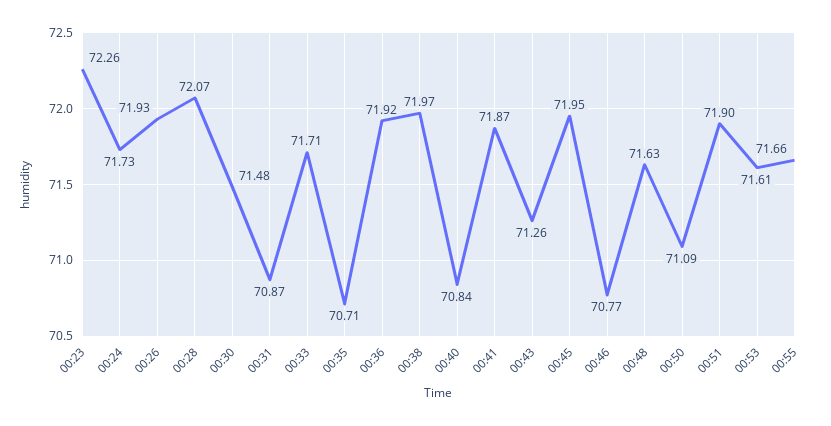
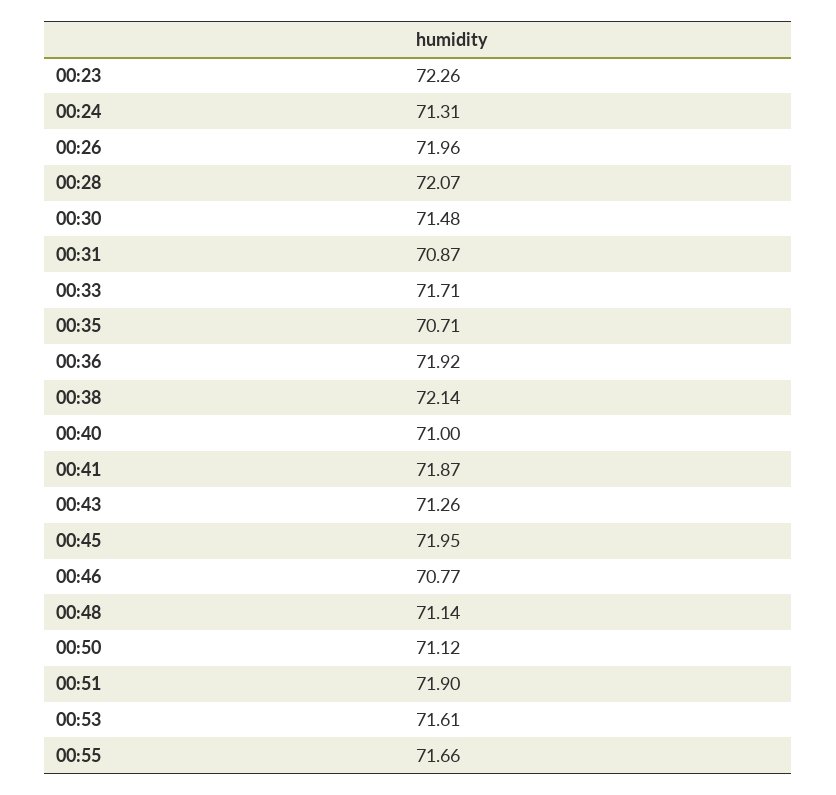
00:24: 71.73 -> 71.31
00:26: 71.93 -> 71.96
00:38: 71.97 -> 72.14
00:40: 70.84 -> 71
00:48: 71.63 -> 71.14
00:50: 71.09 -> 71.12

